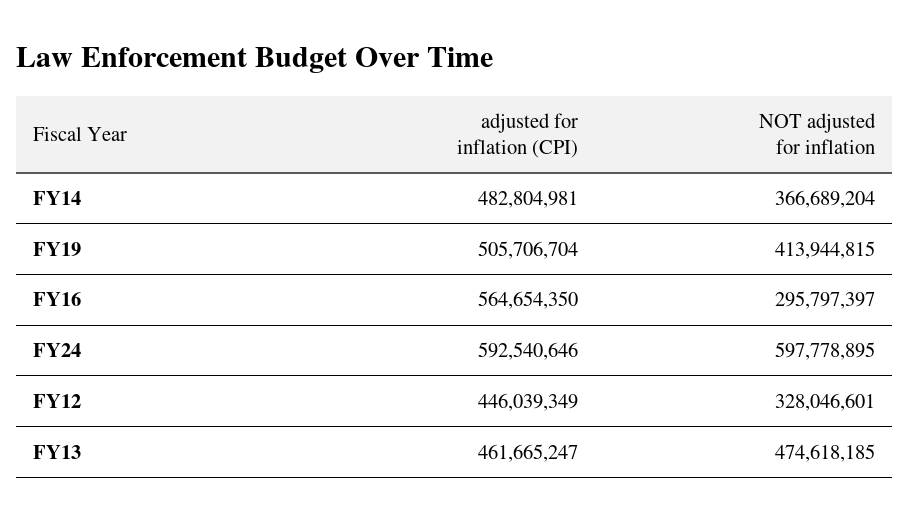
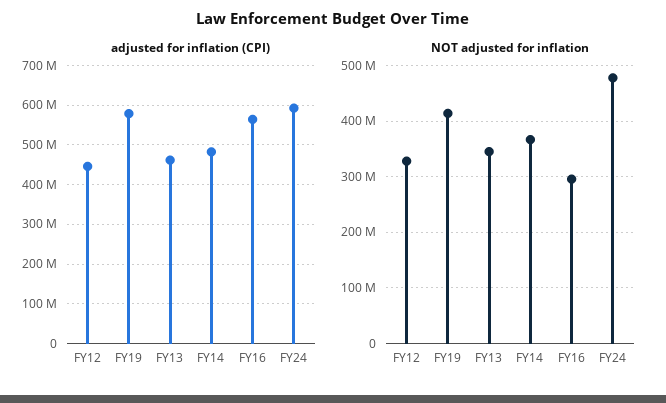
adjusted for inflation (CPI), FY19: 505706704 -> 580000000
NOT adjusted for inflation, FY24: 597778895 -> 480000000
NOT adjusted for inflation, FY13: 474618185 -> 340000000

